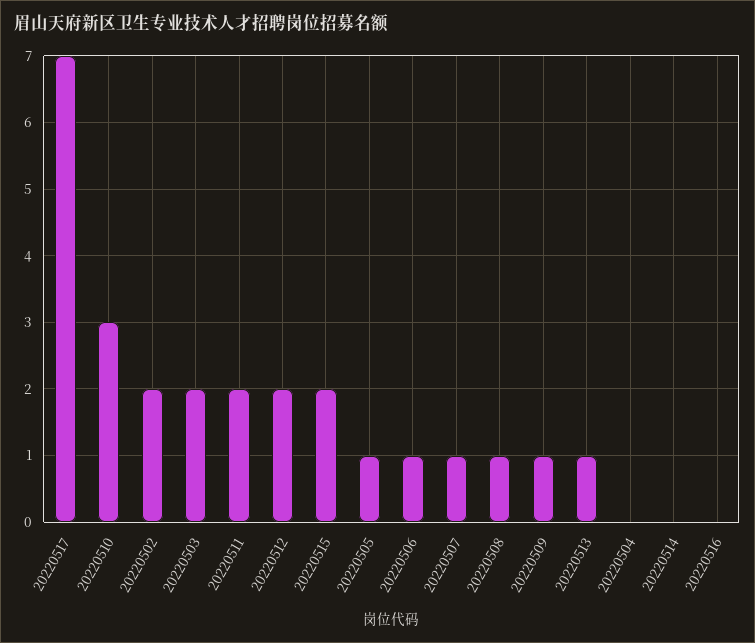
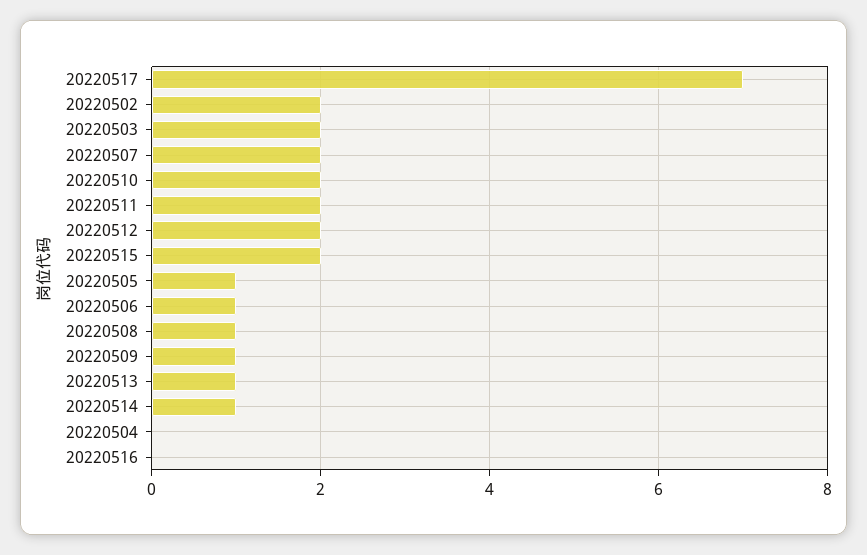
20220510: 3 -> 2
20220507: 1 -> 2
20220514: 0 -> 1

